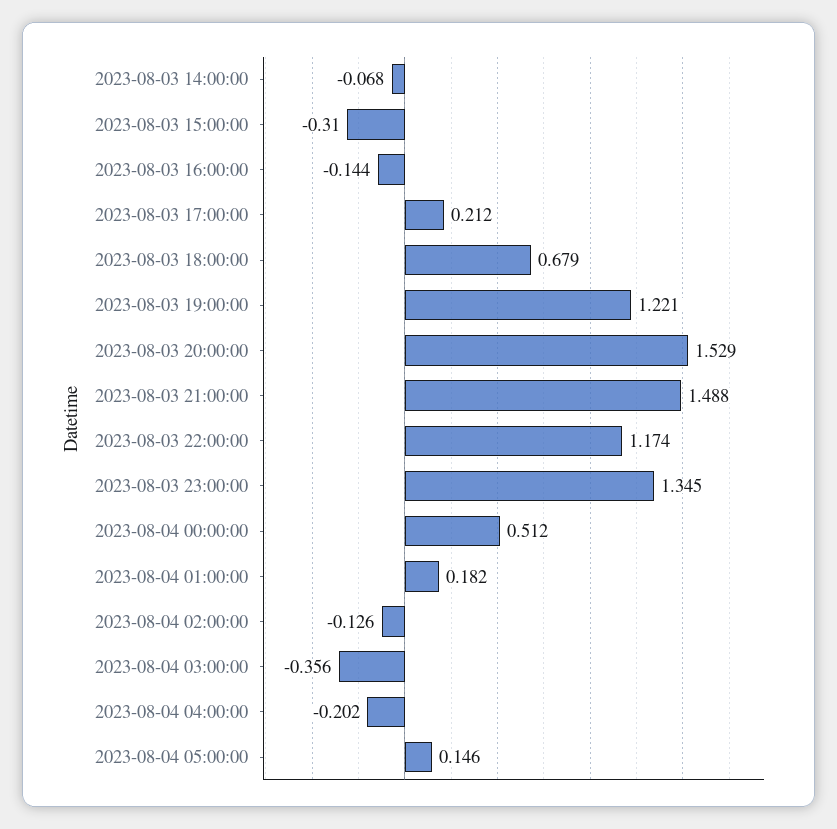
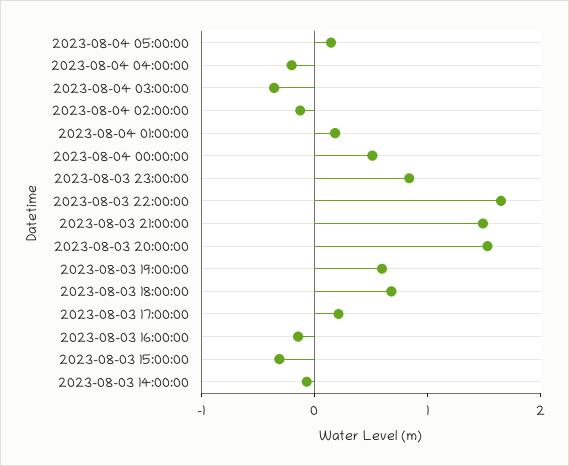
2023-08-03 19:00:00: 1.221 -> 0.6
2023-08-03 22:00:00: 1.174 -> 1.6
2023-08-03 23:00:00: 1.345 -> 0.8

